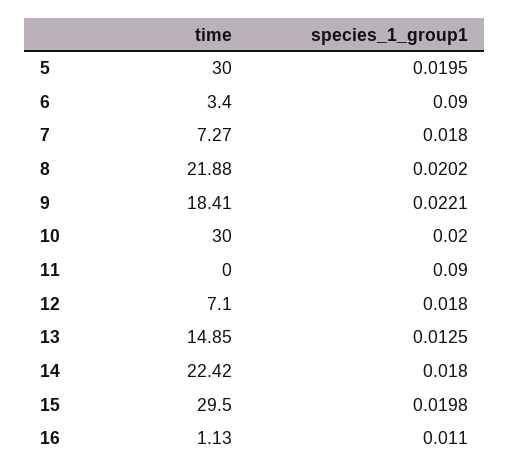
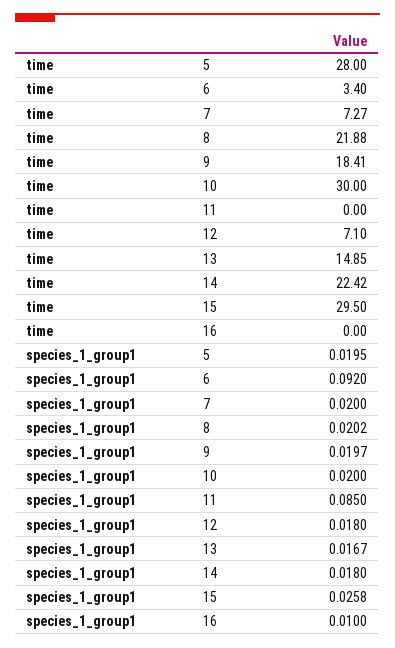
time, 5: 30 -> 28
species_1_group1, 6: 0.09 -> 0.092
species_1_group1, 7: 0.018 -> 0.02
species_1_group1, 9: 0.0221 -> 0.0197
species_1_group1, 11: 0.09 -> 0.085
species_1_group1, 13: 0.0125 -> 0.0167
species_1_group1, 15: 0.0198 -> 0.0258
time, 16: 1.13 -> 0
species_1_group1, 16: 0.011 -> 0.01

